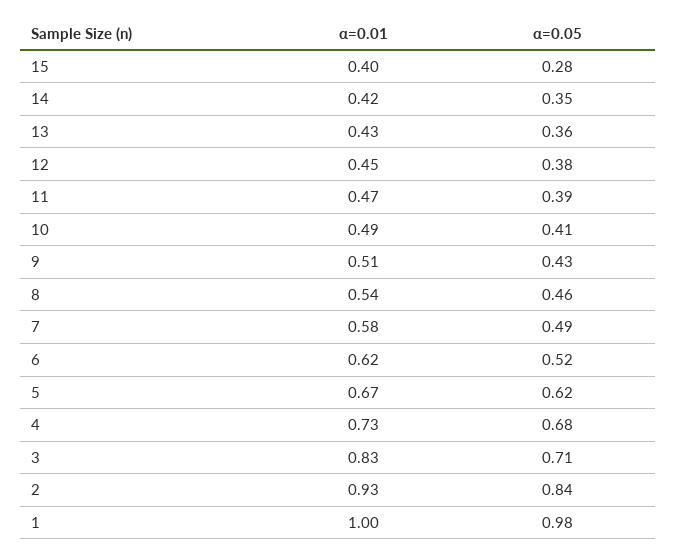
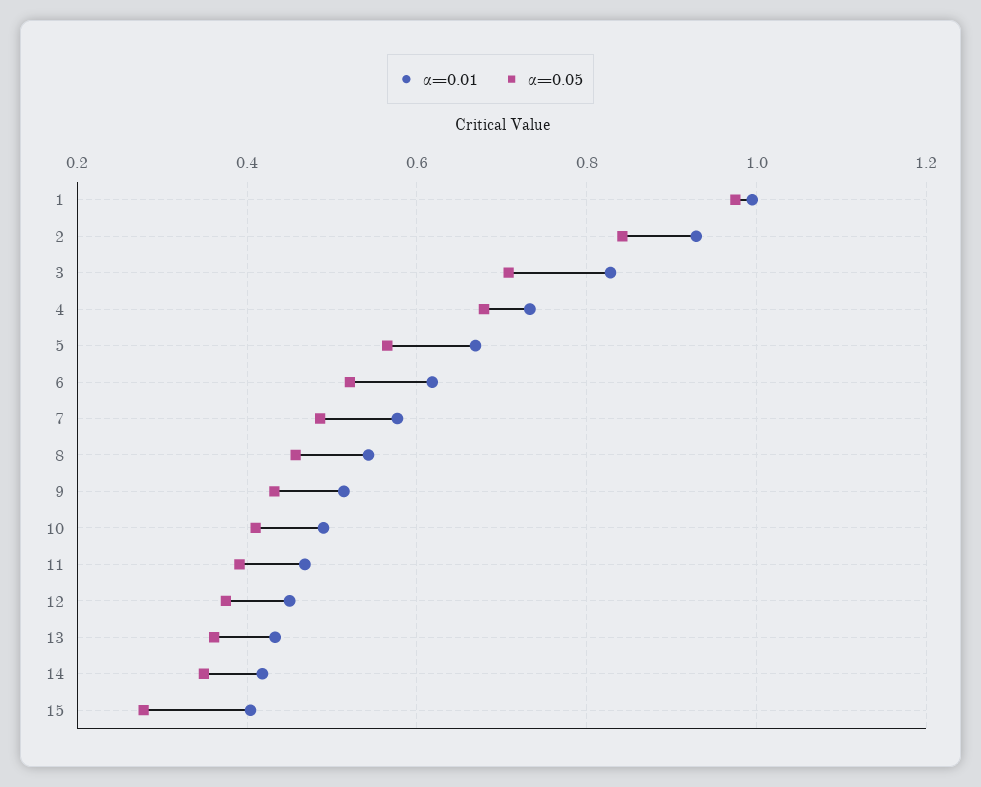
α=0.05, 5: 0.62 -> 0.56

